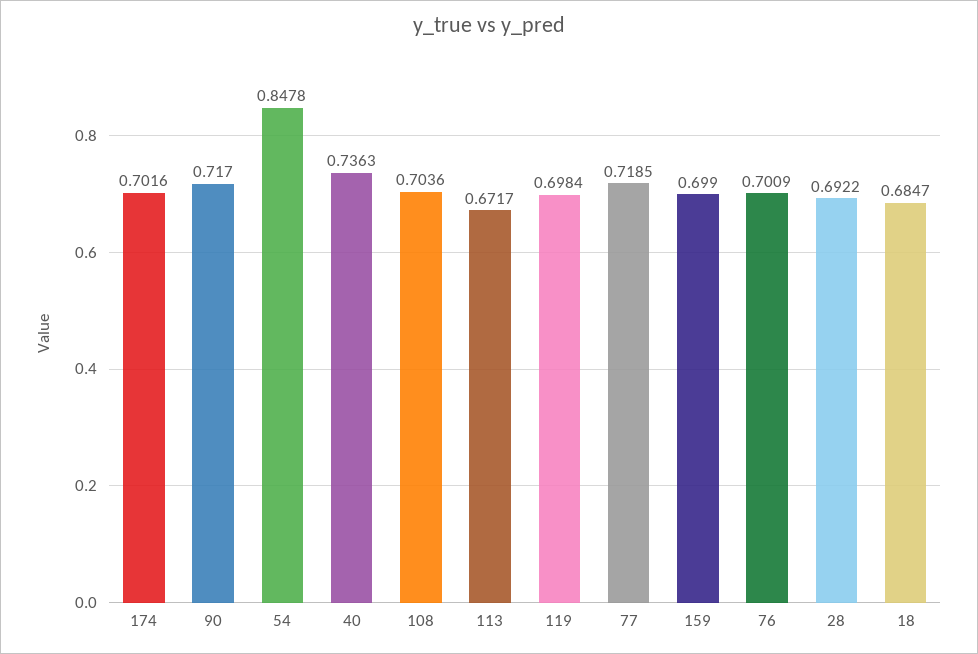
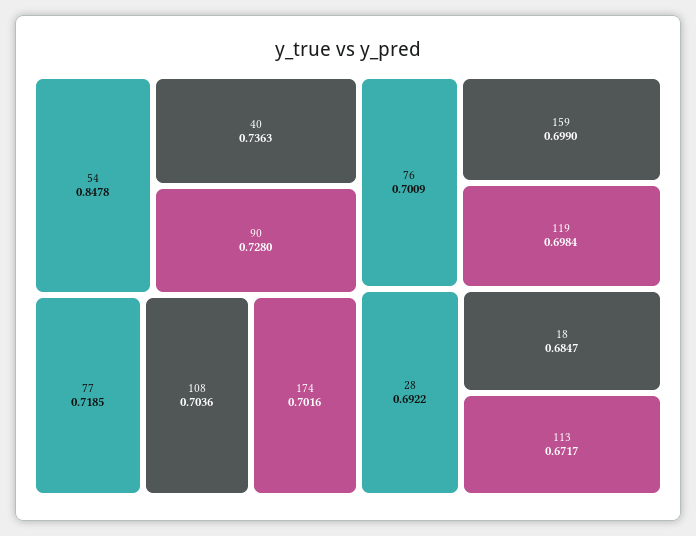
90: 0.717 -> 0.728

